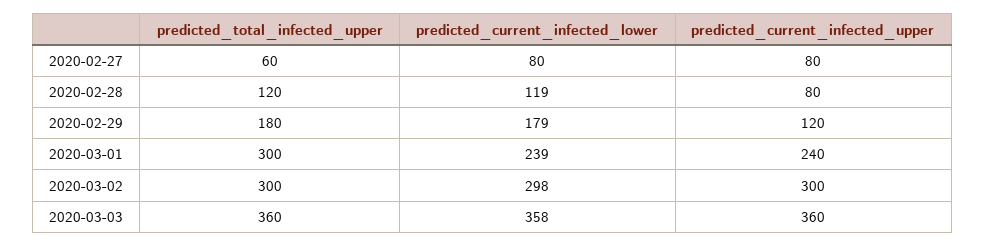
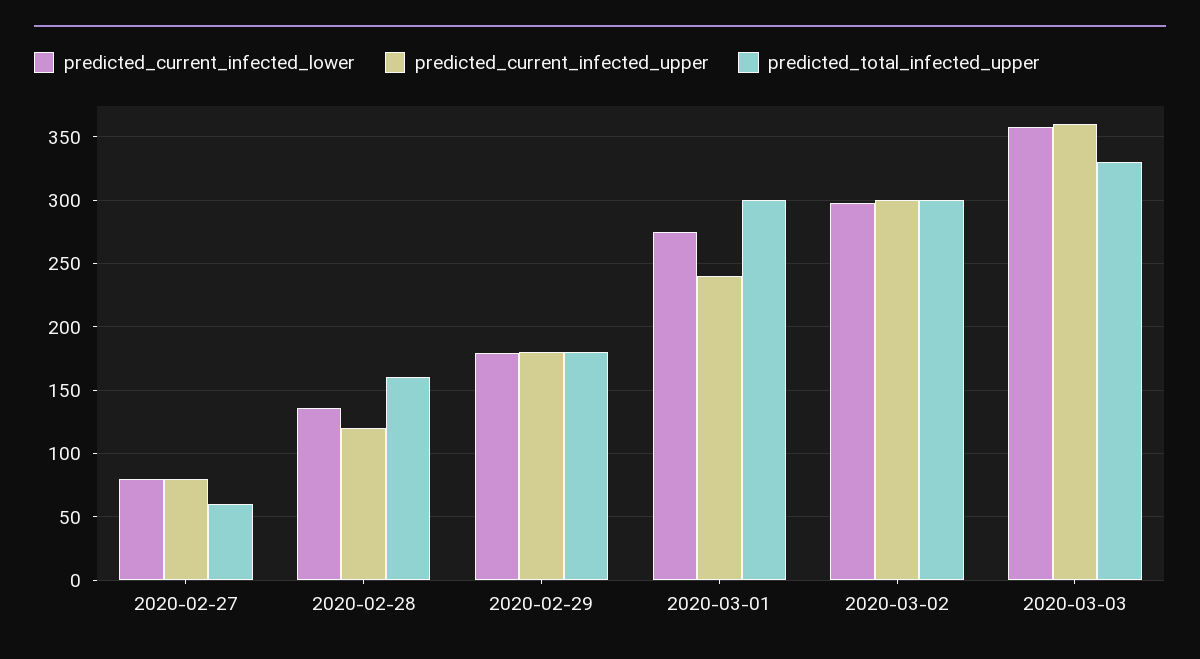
predicted_total_infected_upper, 2020-02-28: 120 -> 160
predicted_current_infected_lower, 2020-02-28: 119 -> 135
predicted_current_infected_upper, 2020-02-28: 80 -> 120
predicted_current_infected_upper, 2020-02-29: 120 -> 180
predicted_current_infected_lower, 2020-03-01: 239 -> 275
predicted_total_infected_upper, 2020-03-03: 360 -> 330

